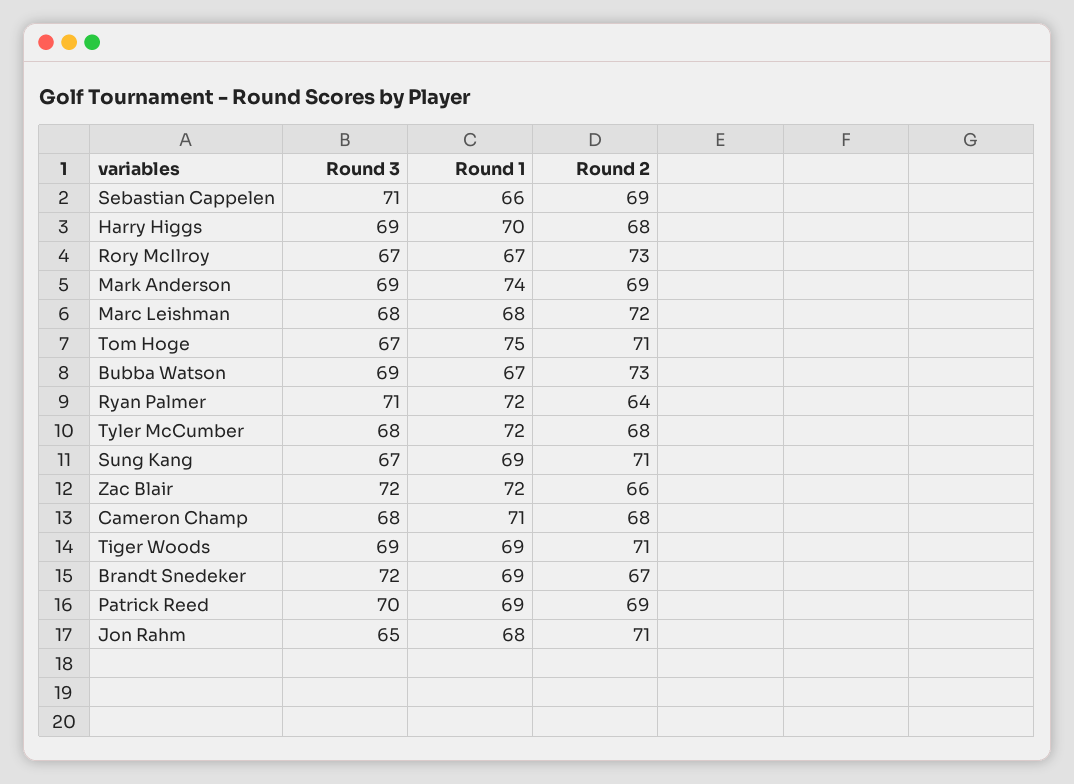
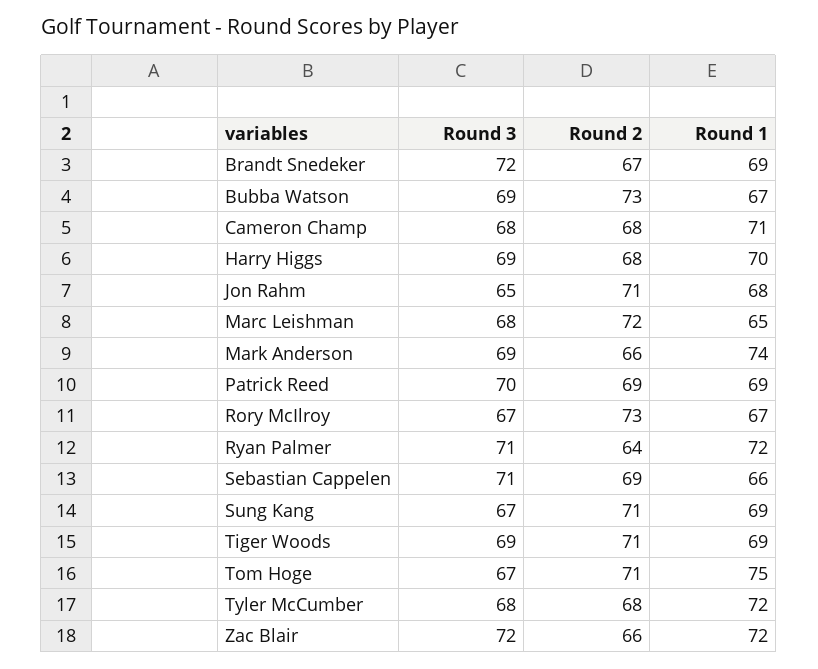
Round 2, Mark Anderson: 69 -> 66
Round 1, Marc Leishman: 68 -> 65

